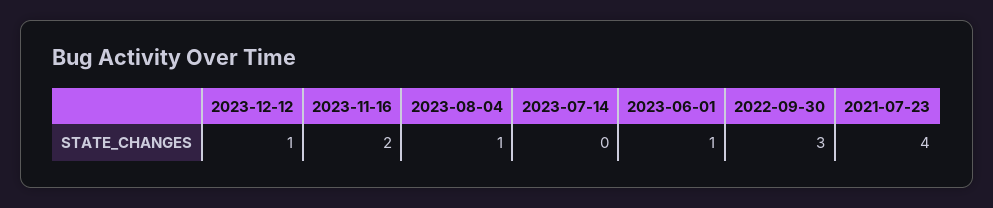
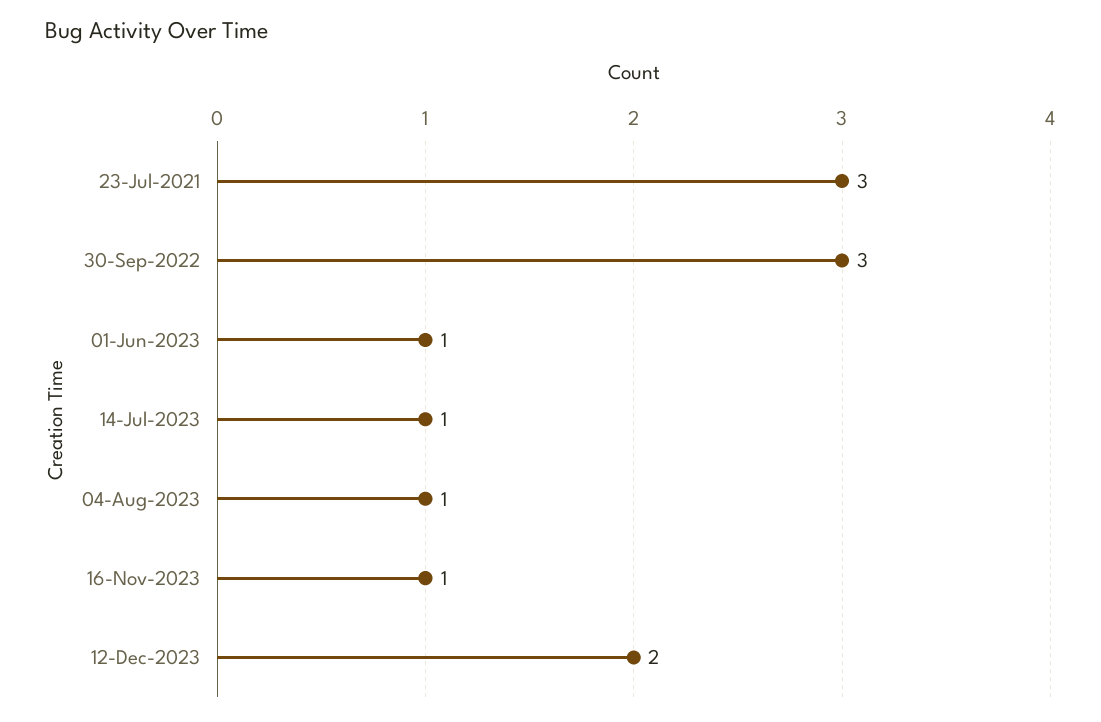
2023-12-12: 1 -> 2
2023-11-16: 2 -> 1
2023-07-14: 0 -> 1
2021-07-23: 4 -> 3

